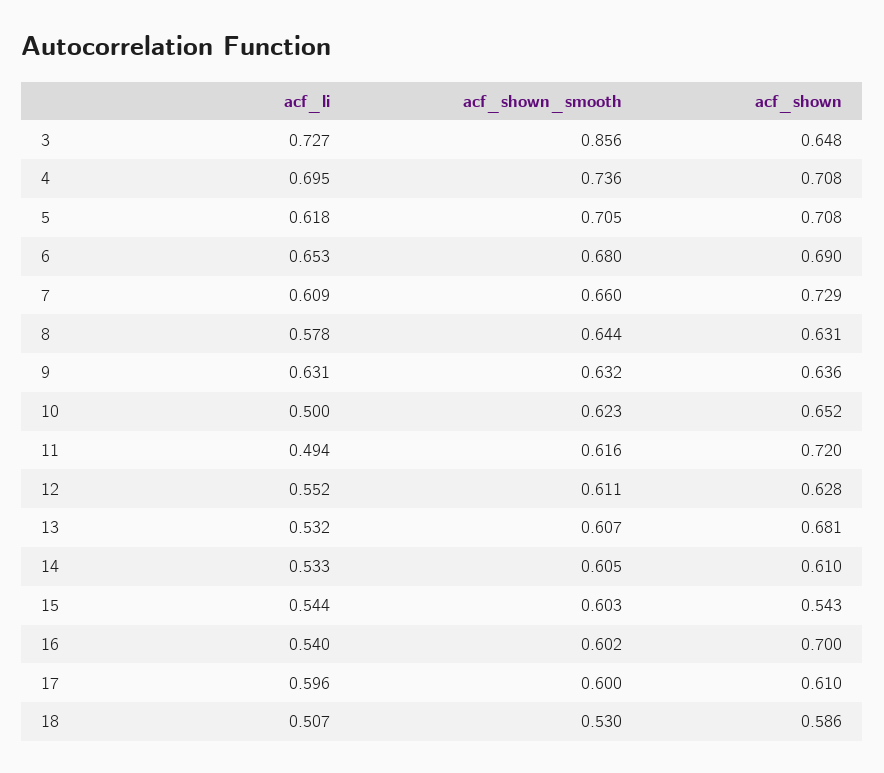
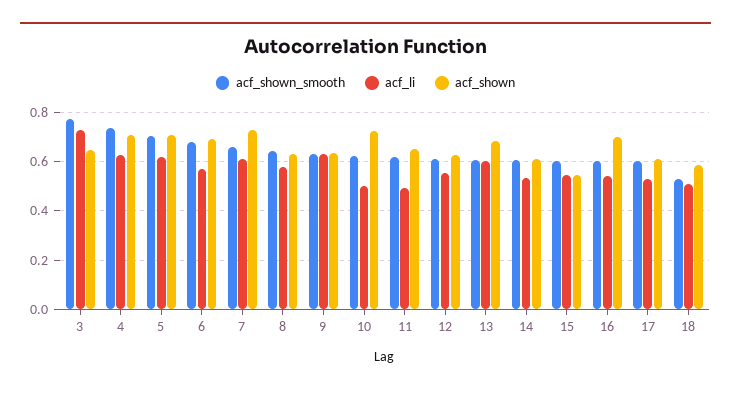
acf_shown_smooth, 3: 0.856 -> 0.775
acf_li, 4: 0.695 -> 0.625
acf_li, 6: 0.653 -> 0.575
acf_shown, 10: 0.652 -> 0.725
acf_shown, 11: 0.72 -> 0.65
acf_li, 13: 0.532 -> 0.6
acf_li, 17: 0.596 -> 0.525

